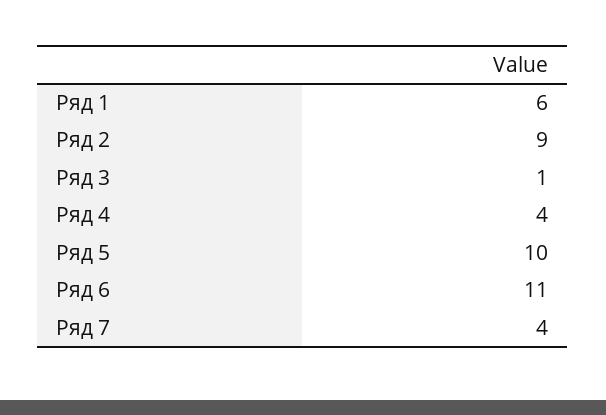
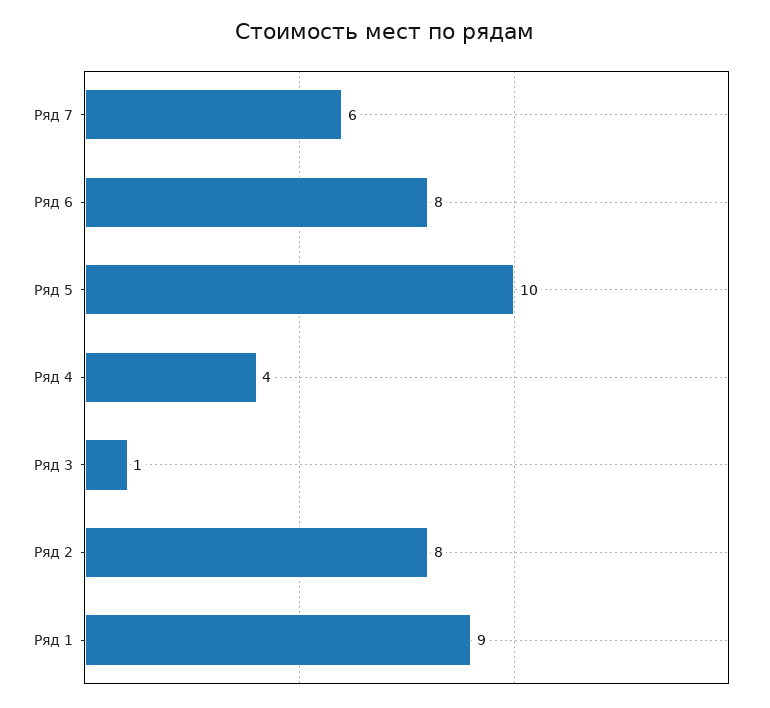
Ряд 1: 6 -> 9
Ряд 2: 9 -> 8
Ряд 6: 11 -> 8
Ряд 7: 4 -> 6

